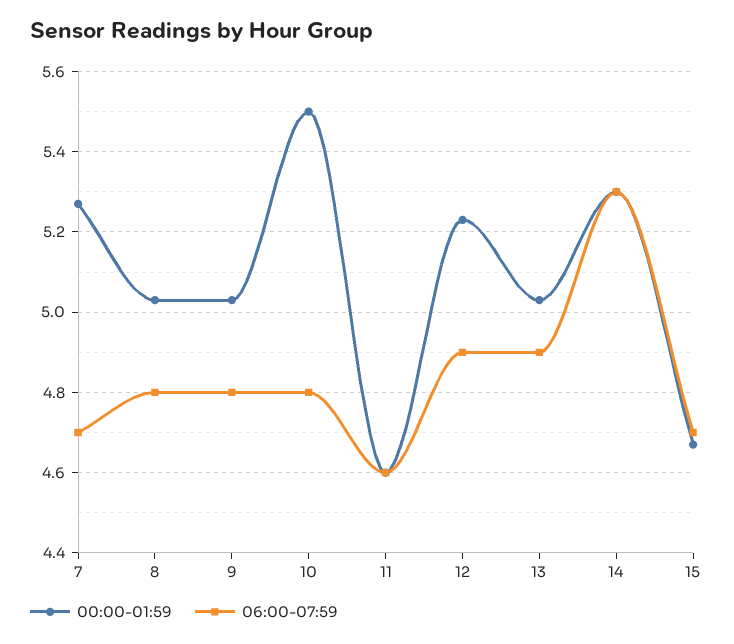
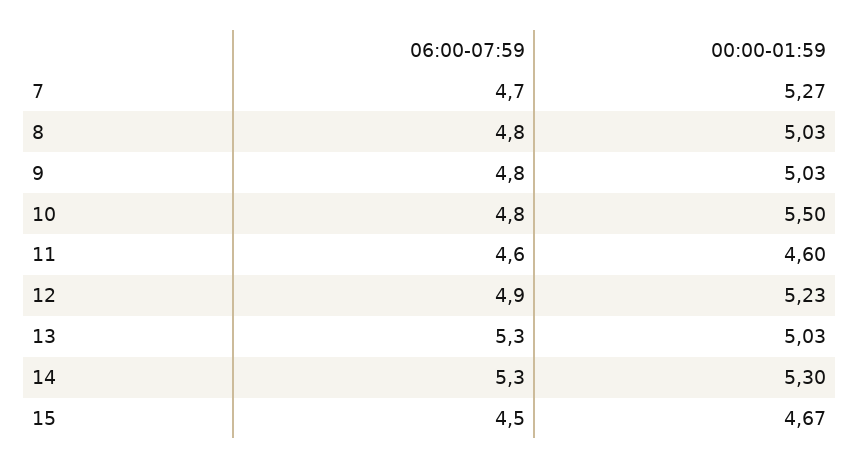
06:00-07:59, 13: 4.9 -> 5.3
06:00-07:59, 15: 4.7 -> 4.5

